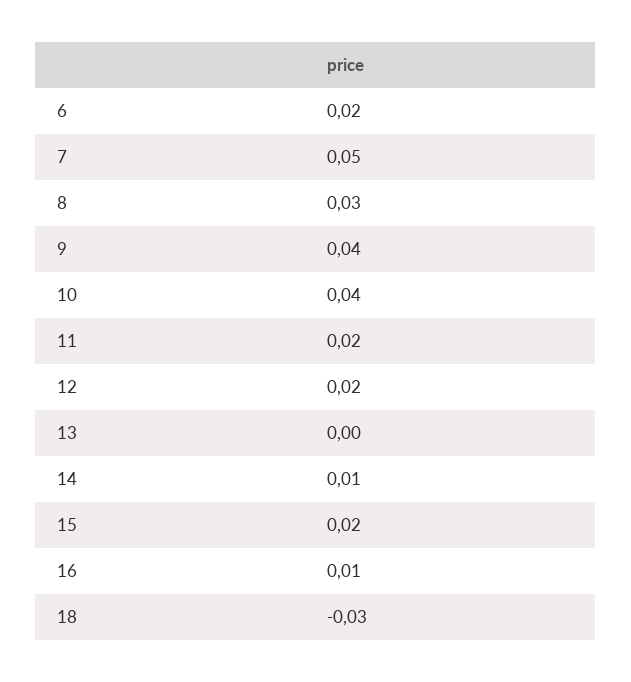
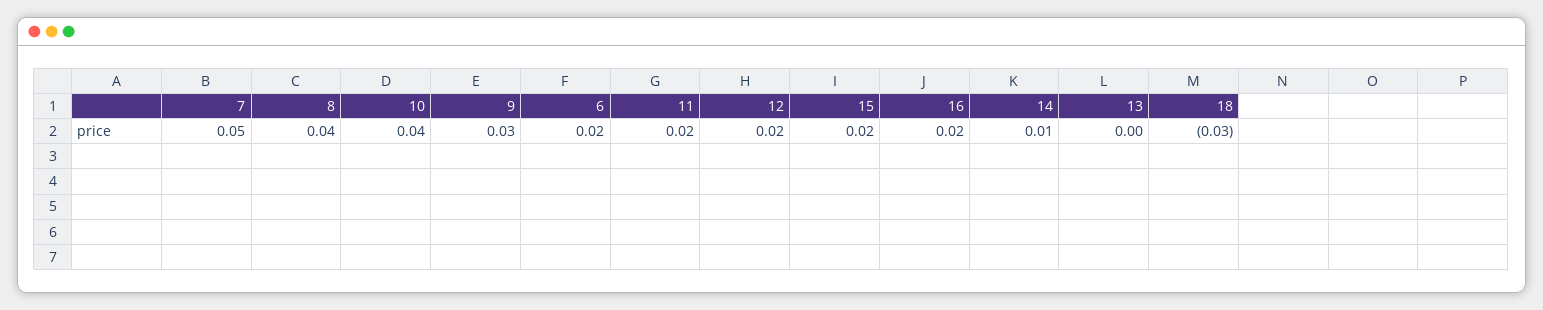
8: 0.03 -> 0.04
9: 0.04 -> 0.03
16: 0.01 -> 0.02

